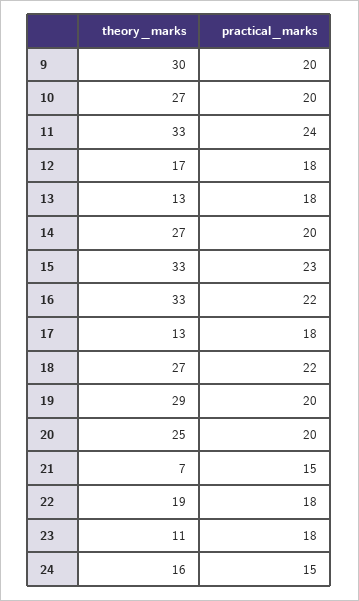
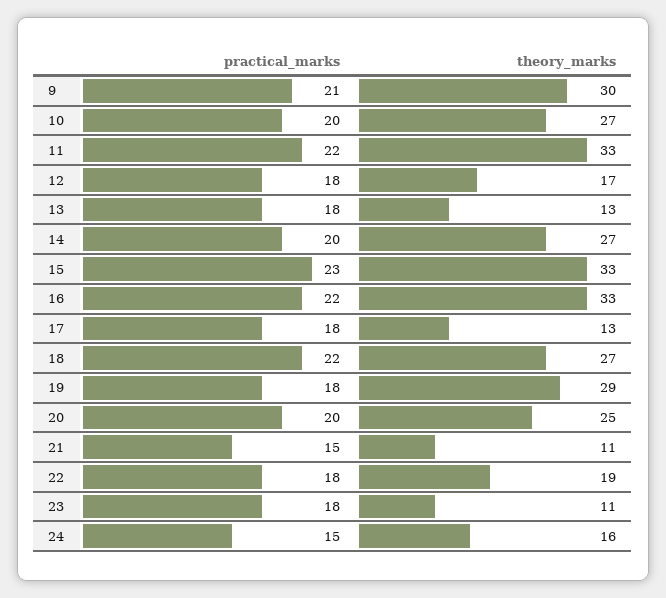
practical_marks, 9: 20 -> 21
practical_marks, 11: 24 -> 22
practical_marks, 19: 20 -> 18
theory_marks, 21: 7 -> 11

